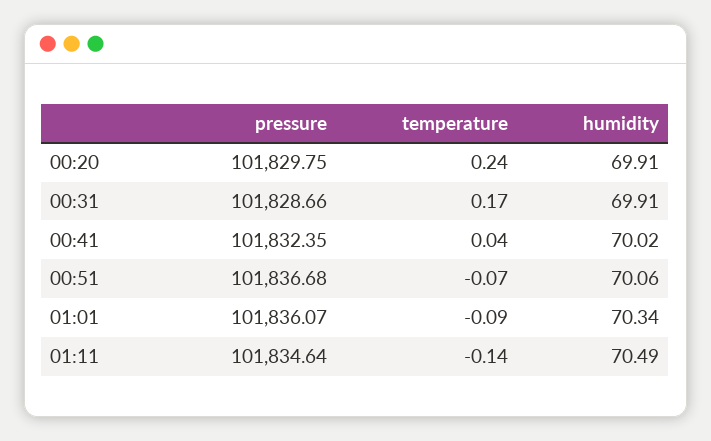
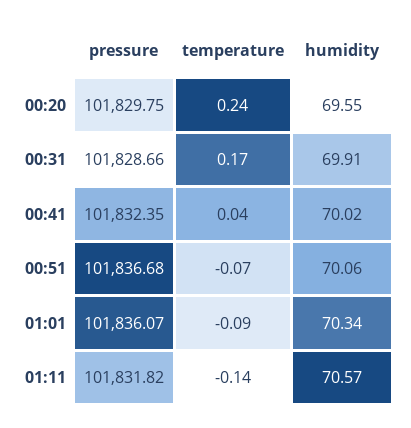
humidity, 00:20: 69.91 -> 69.55
pressure, 01:11: 101834.64 -> 101831.82
humidity, 01:11: 70.49 -> 70.57

